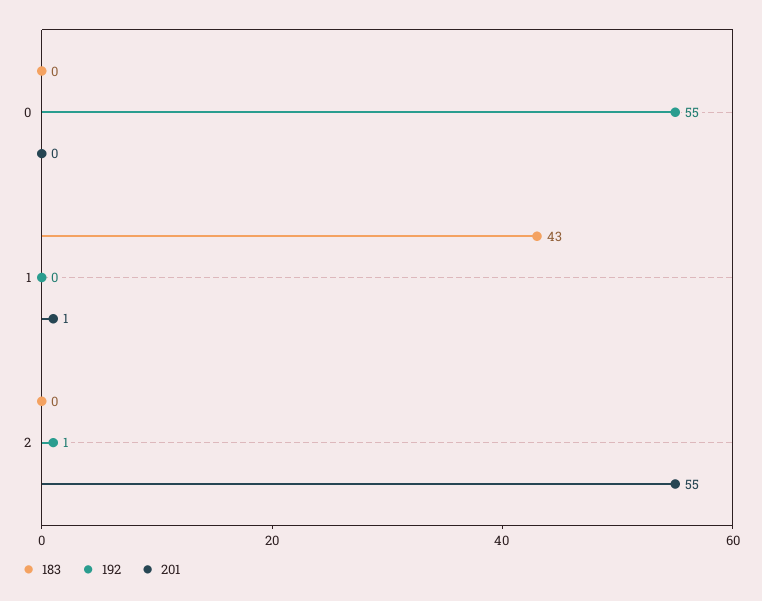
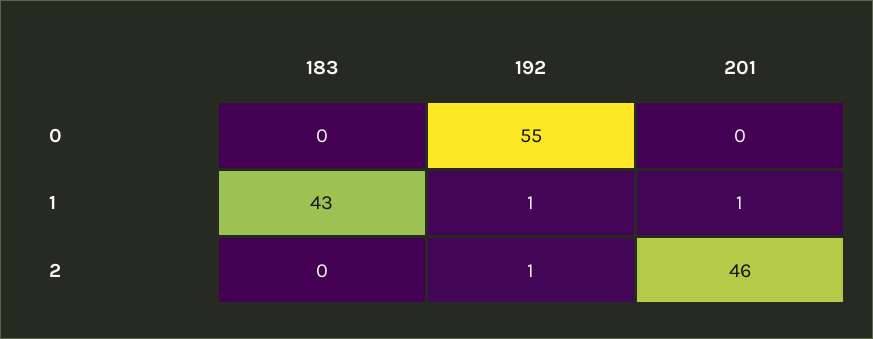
192, 1: 0 -> 1
201, 2: 55 -> 46

